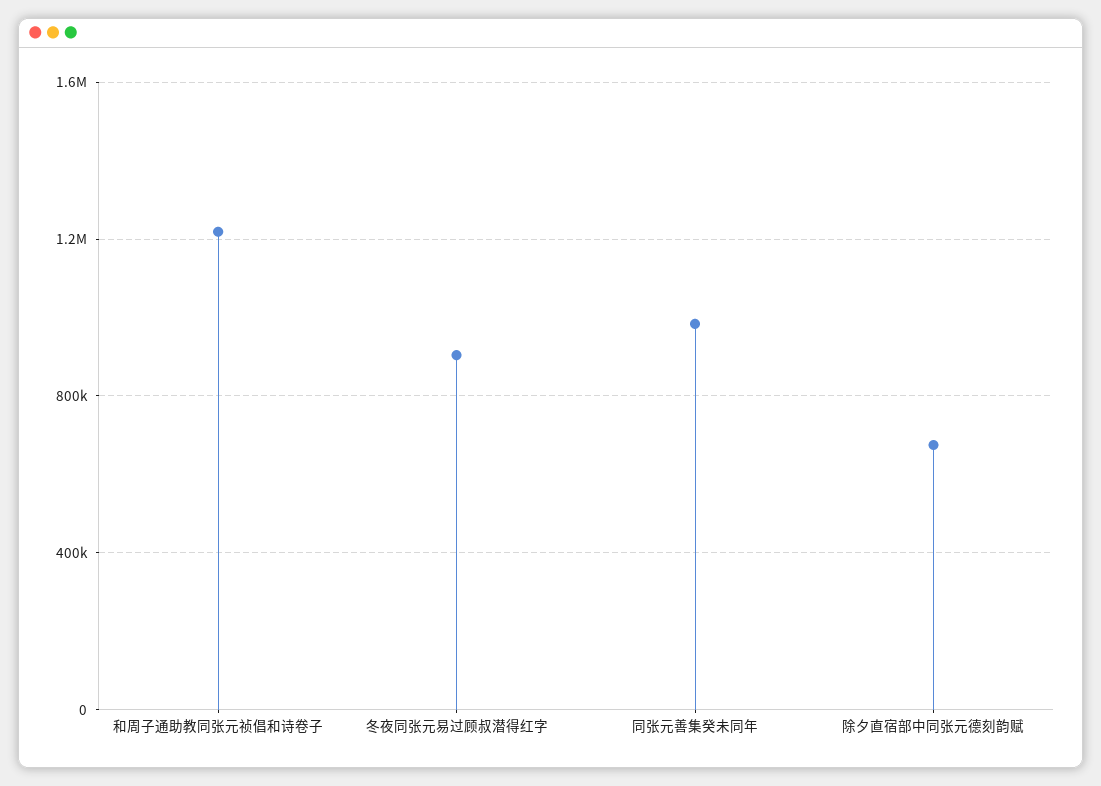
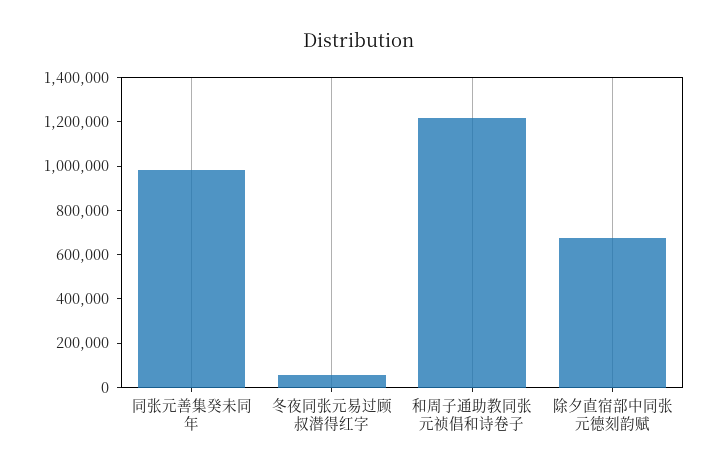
冬夜同张元易过顾叔潜得红字: 900000 -> 50000

